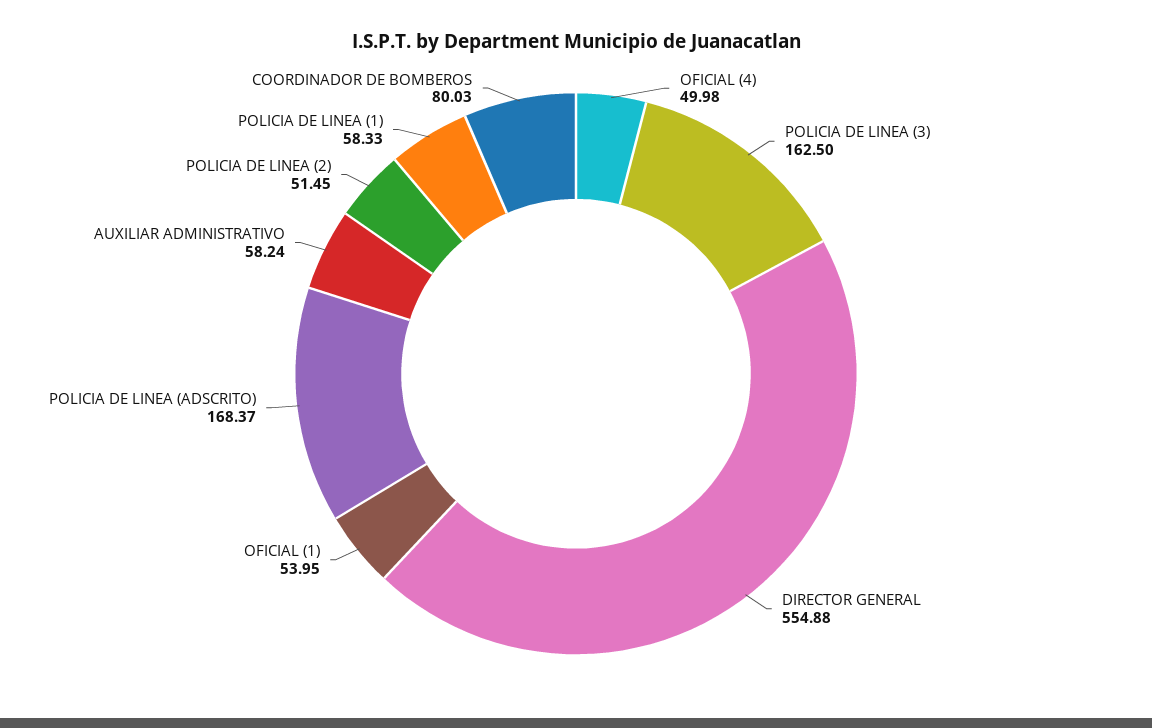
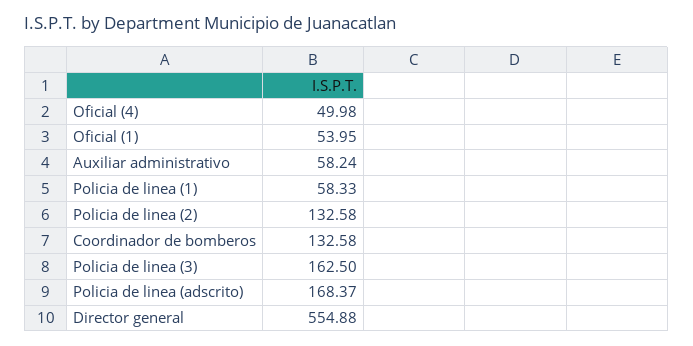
POLICIA DE LINEA (2): 51.45 -> 132.58
COORDINADOR DE BOMBEROS: 80.03 -> 132.58

